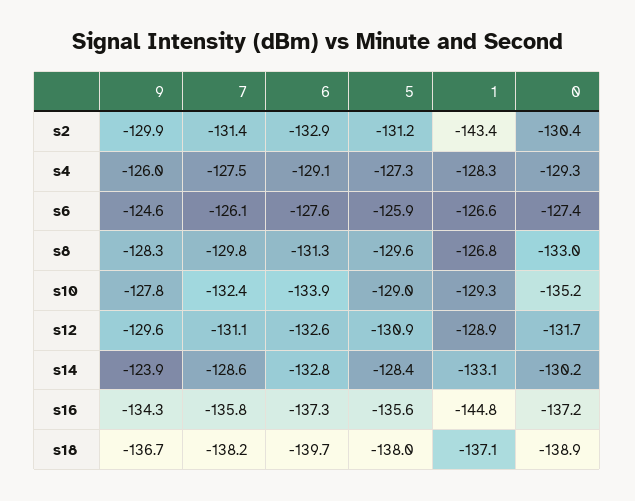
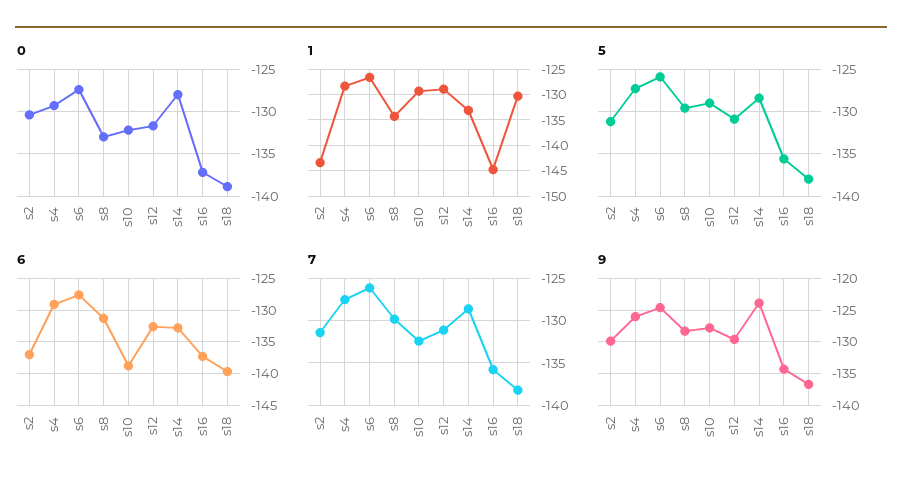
6, s2: -132.9 -> -137
1, s8: -126.8 -> -135
6, s10: -133.9 -> -139
0, s10: -135.2 -> -132
0, s14: -130.2 -> -128
1, s18: -137.1 -> -130

